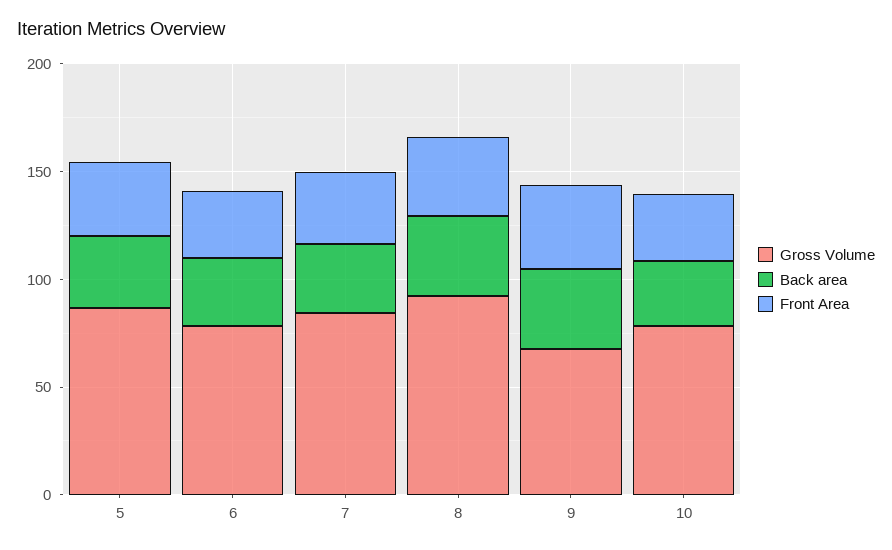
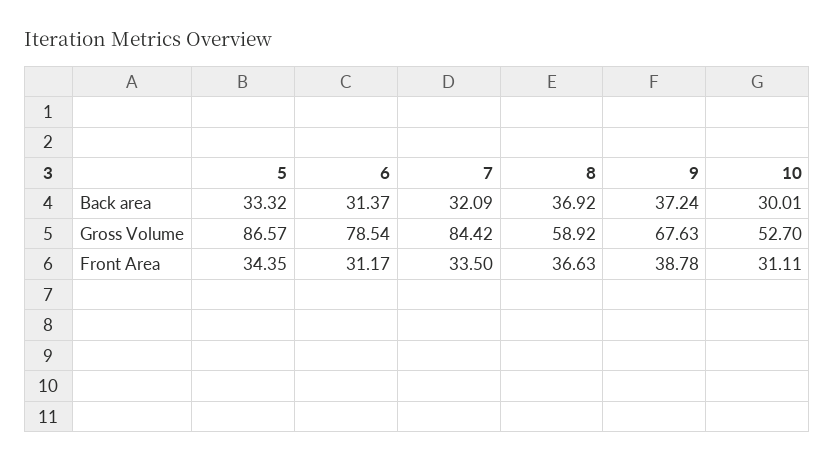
Gross Volume, 8: 90 -> 58.92
Gross Volume, 10: 80 -> 52.7

